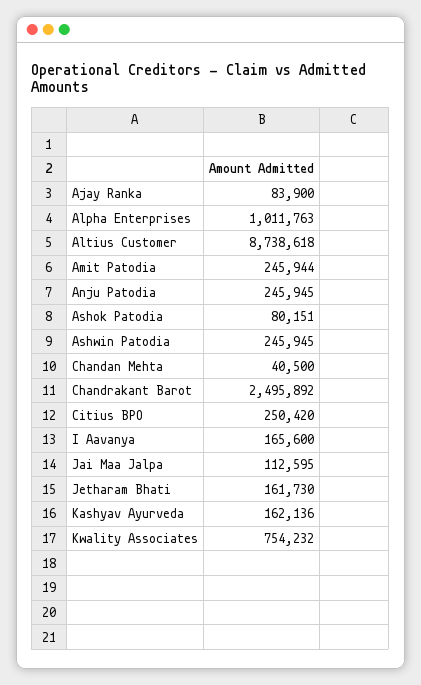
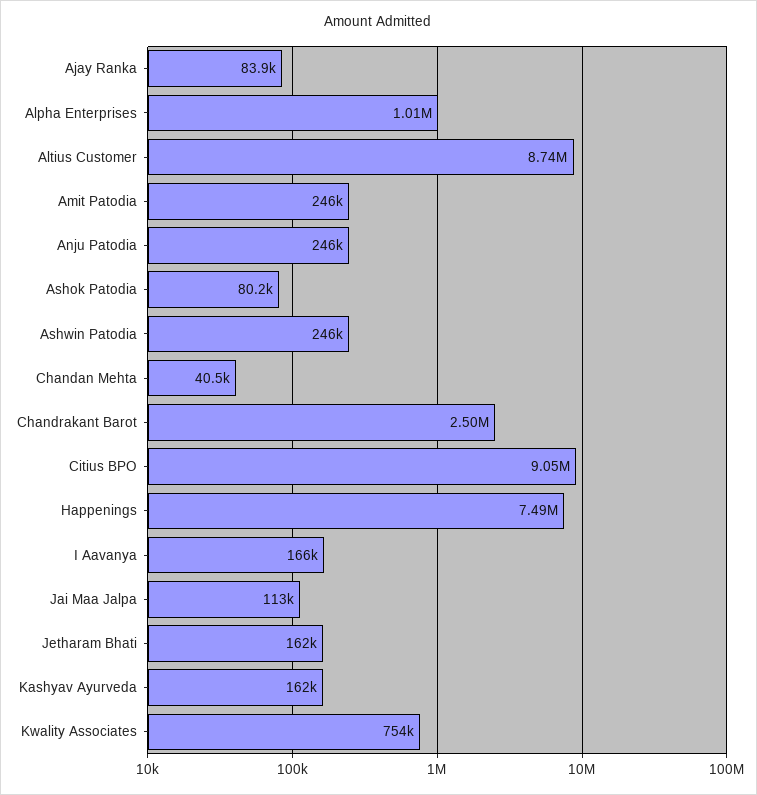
Citius BPO: 250420 -> 9050000
Happenings: none -> 7490000

